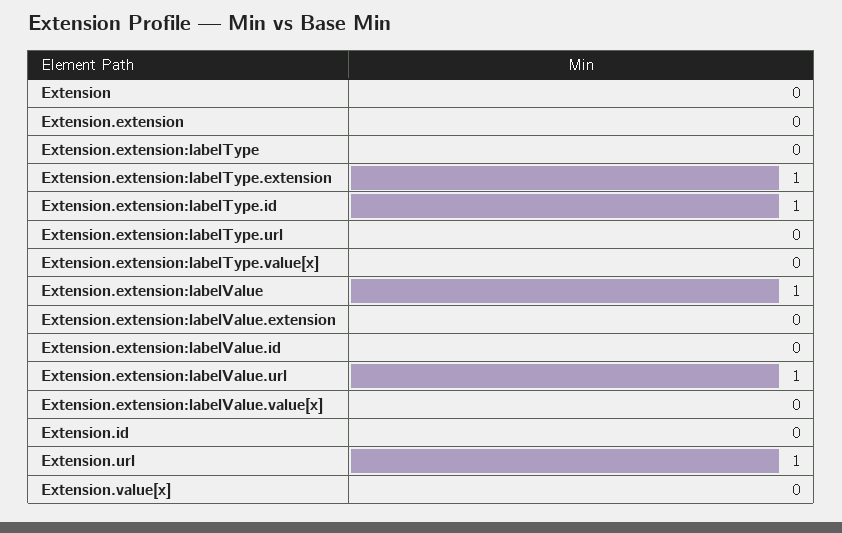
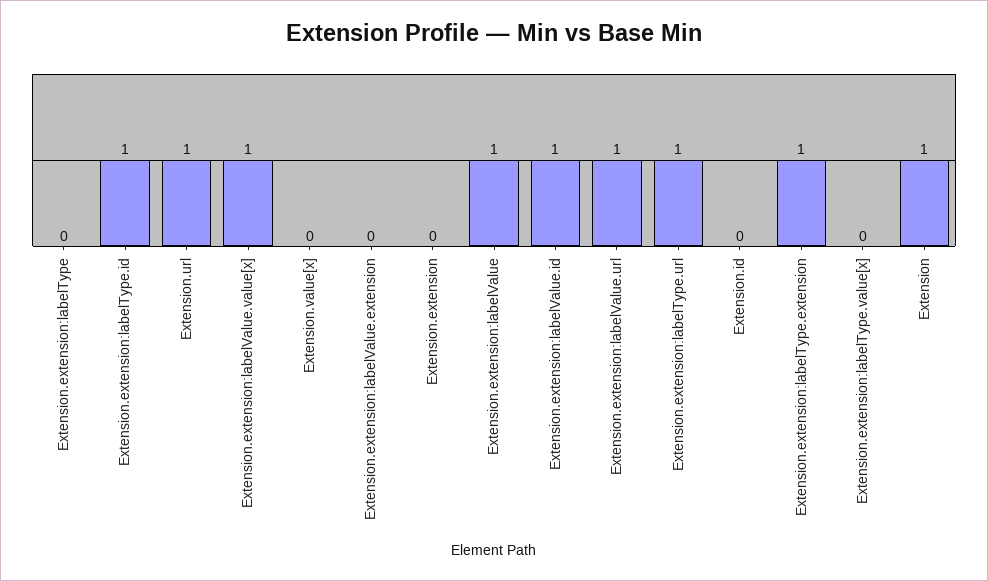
Extension: 0 -> 1
Extension.extension:labelType.url: 0 -> 1
Extension.extension:labelValue.id: 0 -> 1
Extension.extension:labelValue.value[x]: 0 -> 1

